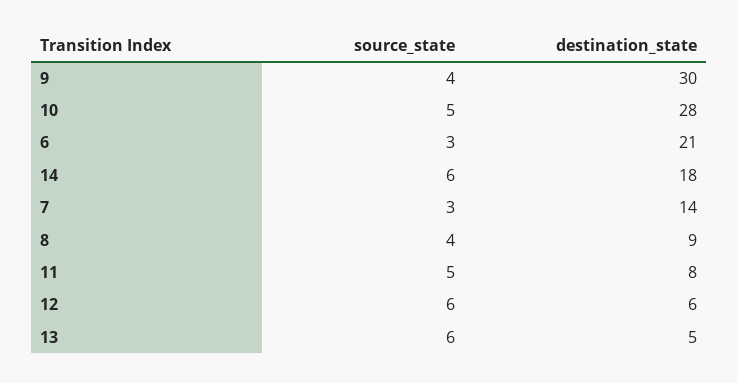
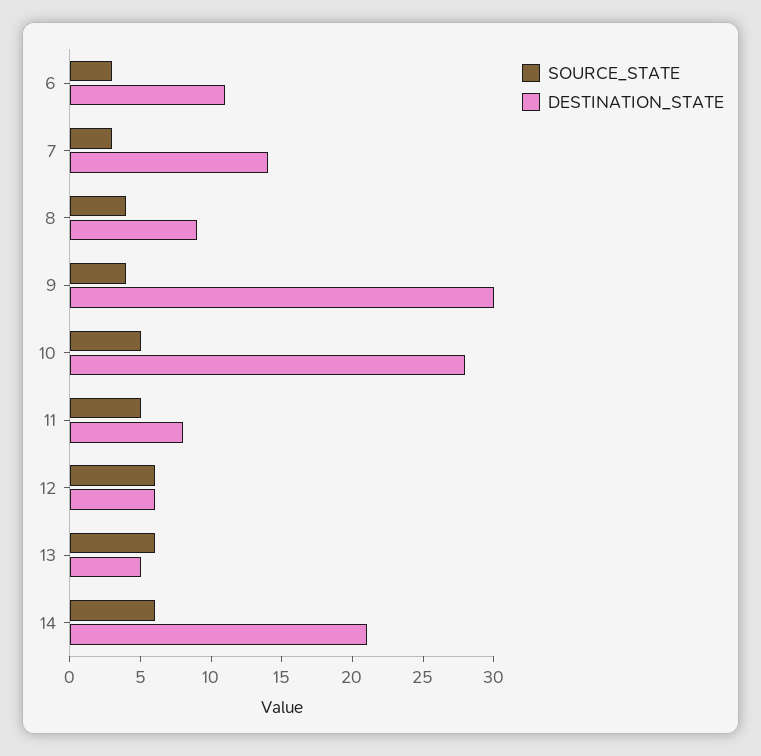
destination_state, 6: 21 -> 11
destination_state, 14: 18 -> 21

